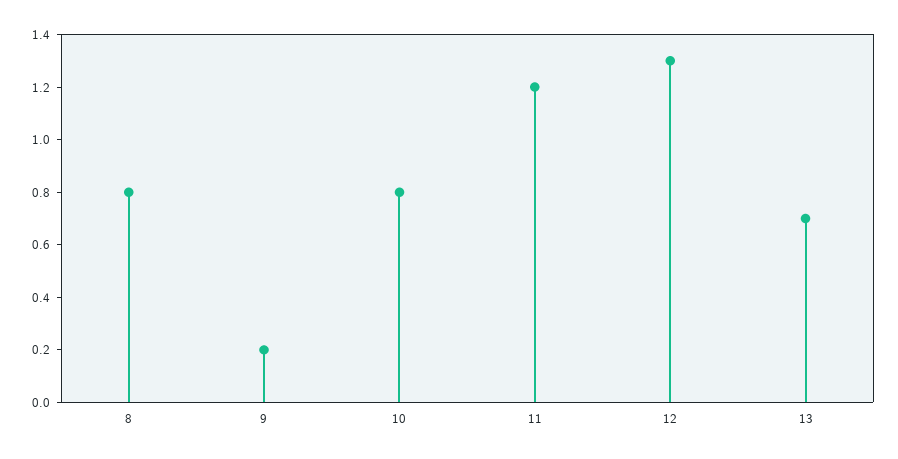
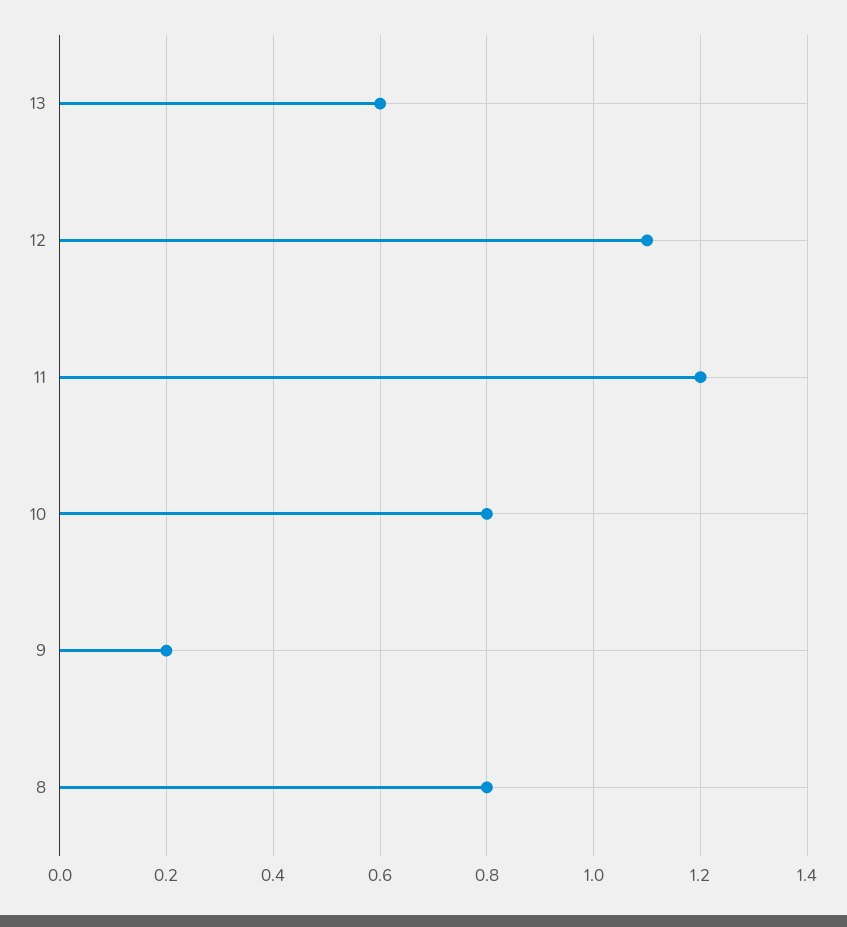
12: 1.3 -> 1.1
13: 0.7 -> 0.6

